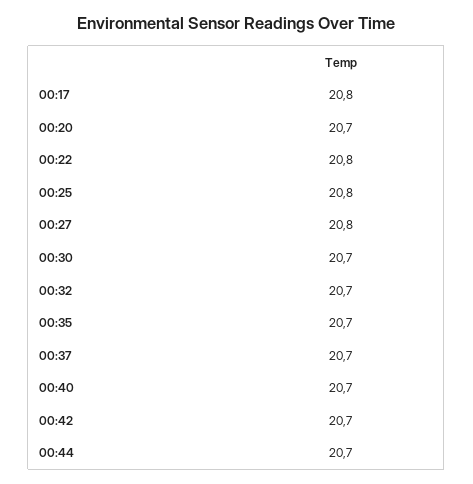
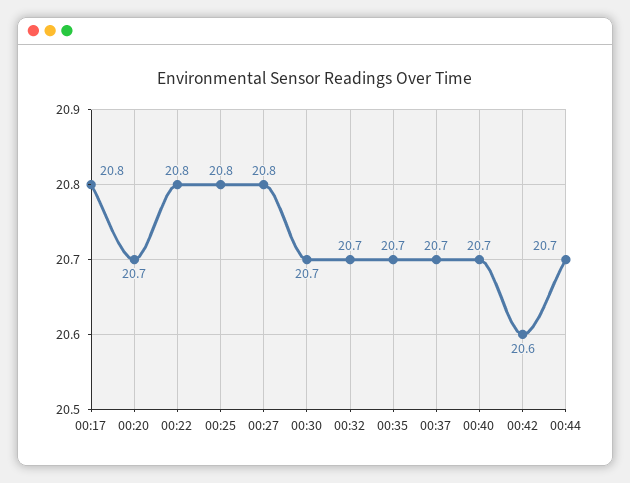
00:42: 20.7 -> 20.6

